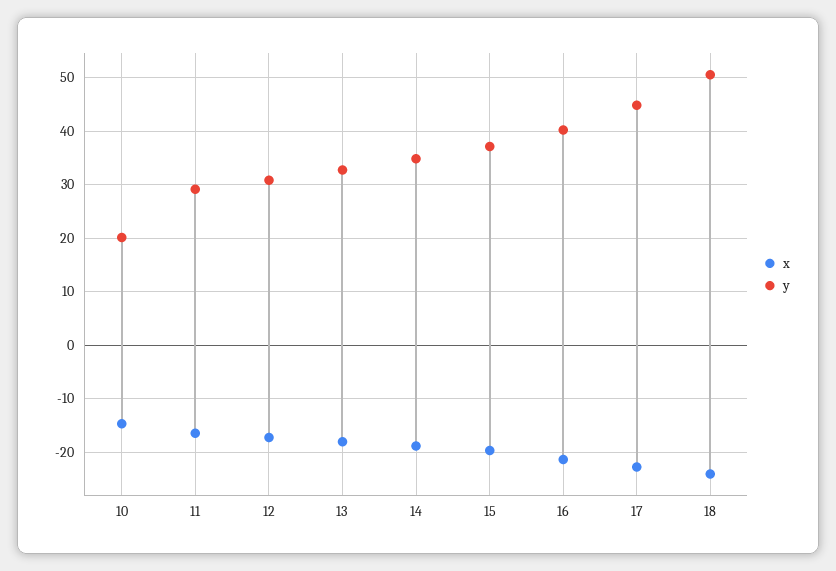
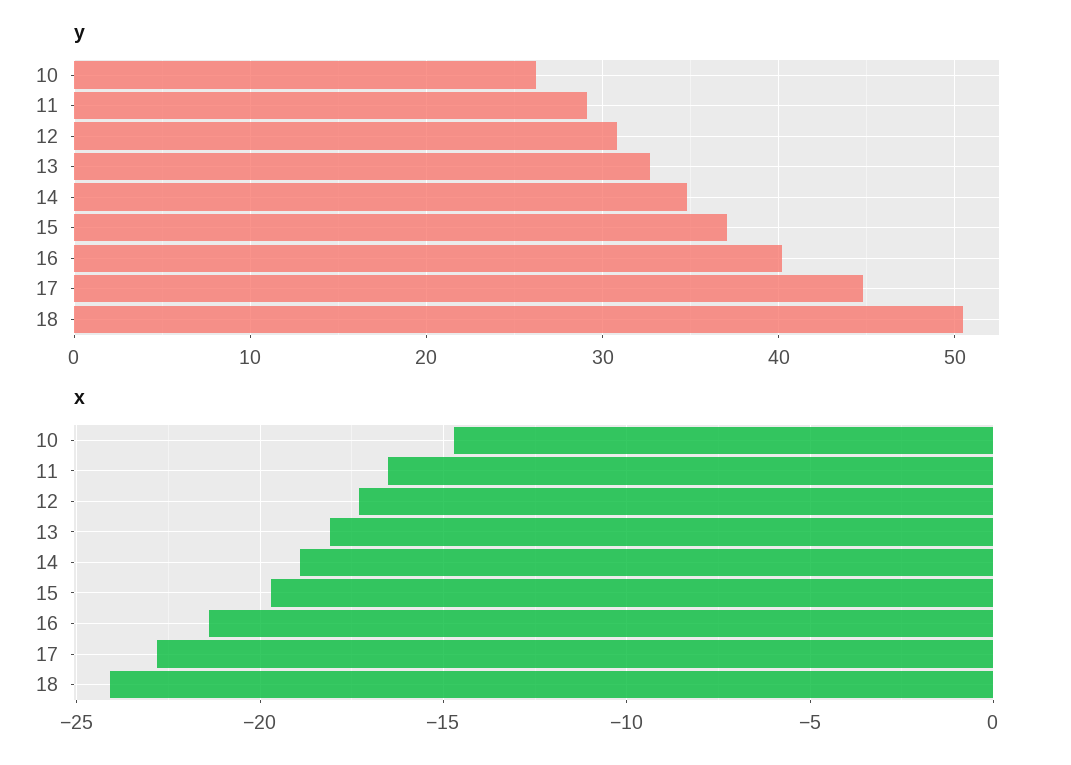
y, 10: 20 -> 26

